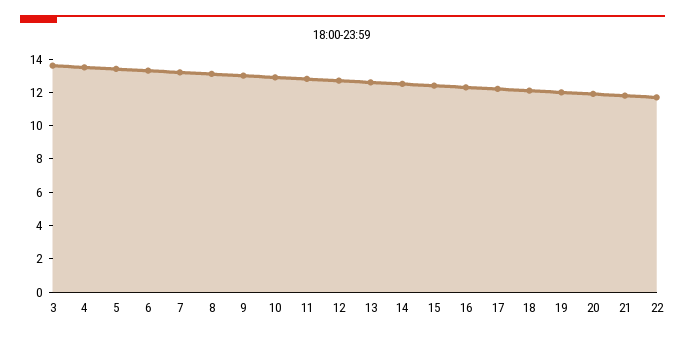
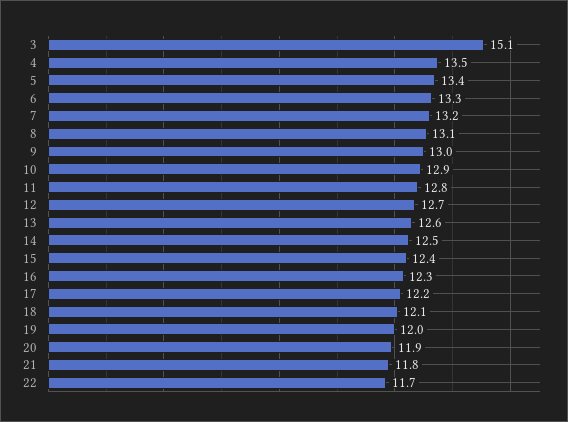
3: 13.5 -> 15.1

